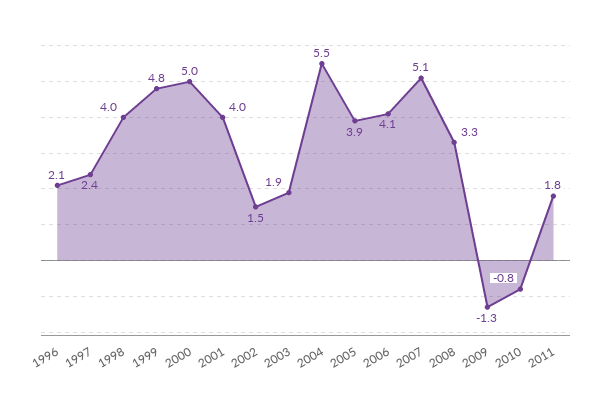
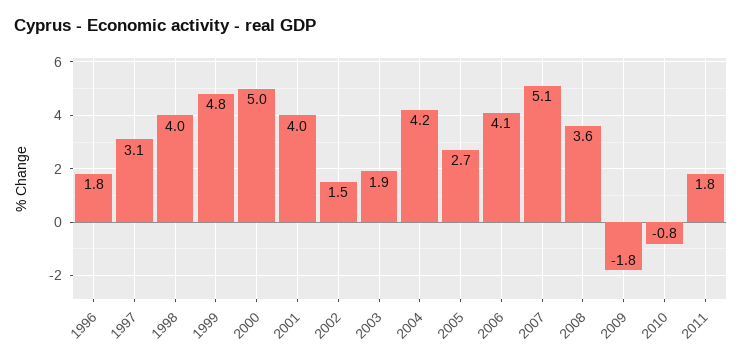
1996: 2.1 -> 1.8
1997: 2.4 -> 3.1
2004: 5.5 -> 4.2
2005: 3.9 -> 2.7
2008: 3.3 -> 3.6
2009: -1.3 -> -1.8

